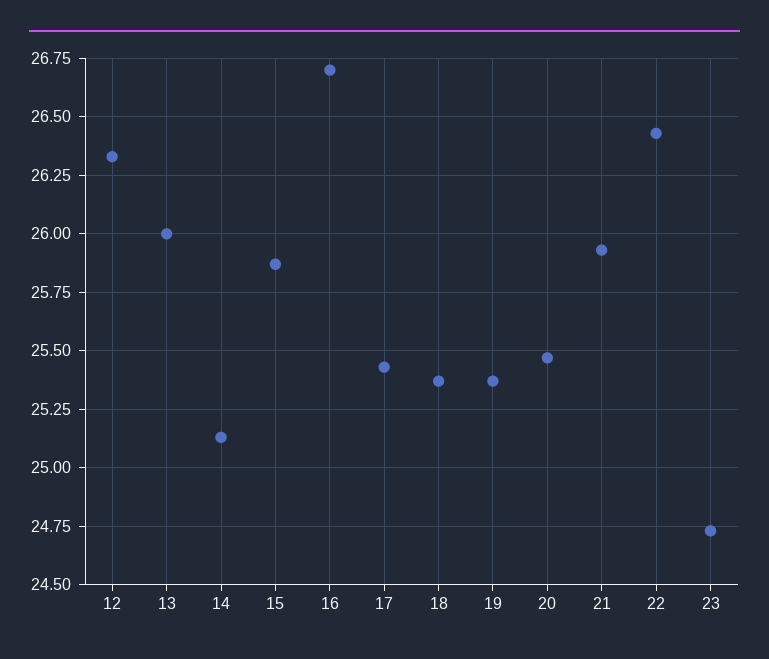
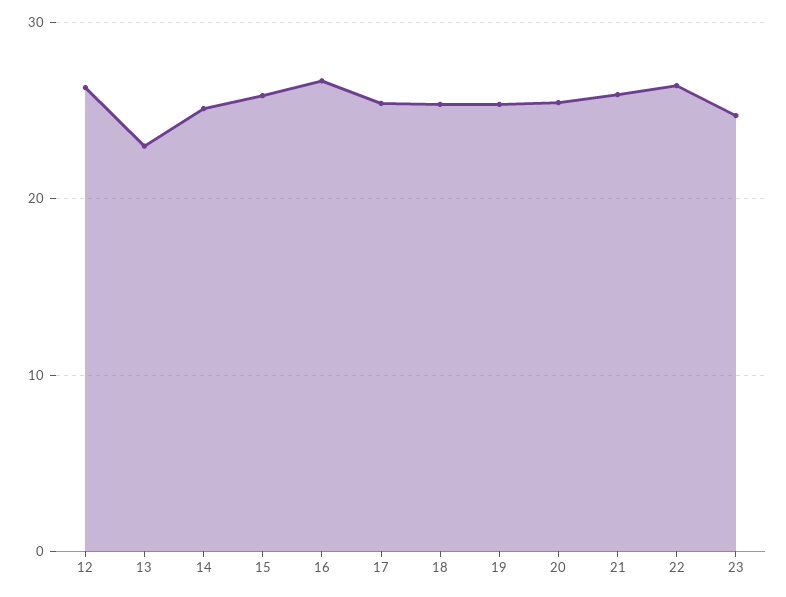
13: 26 -> 23

